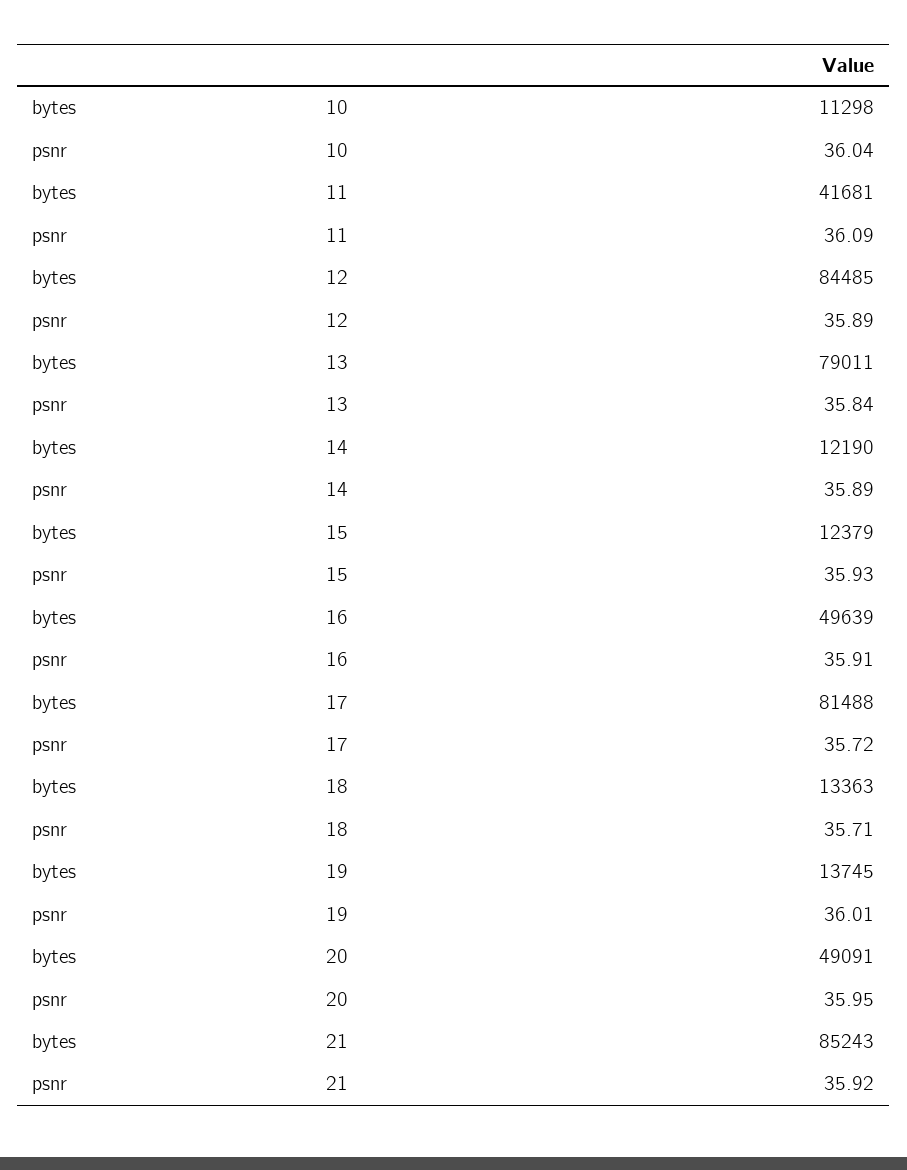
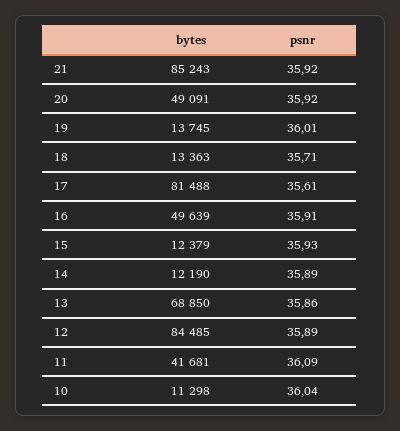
bytes, 13: 79011 -> 68850
psnr, 13: 35.84 -> 35.86
psnr, 17: 35.72 -> 35.61
psnr, 20: 35.95 -> 35.92

